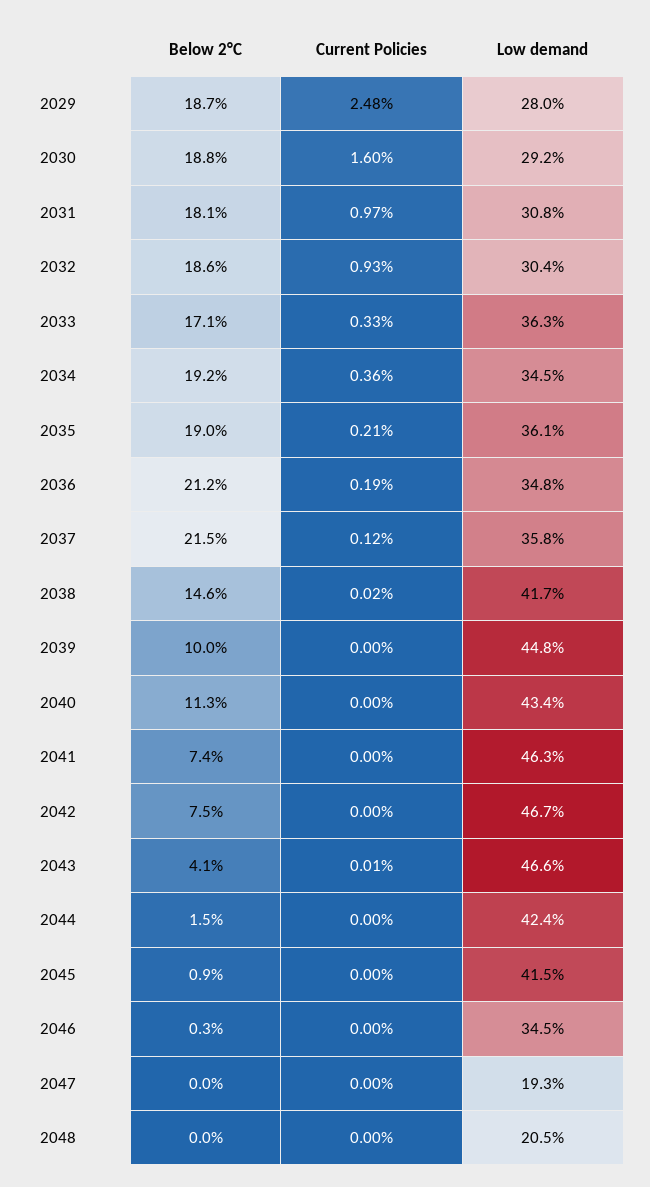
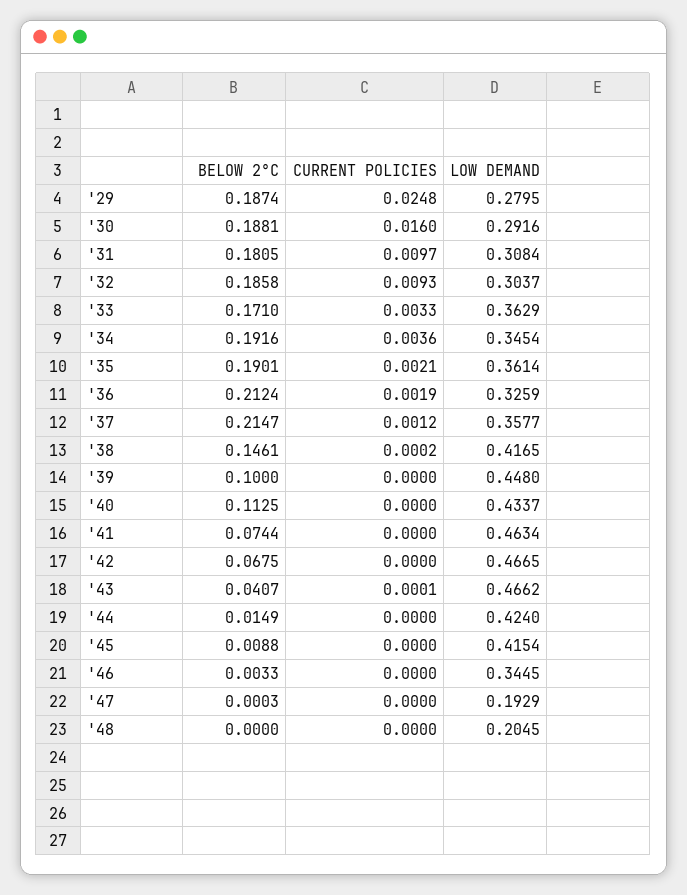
Low demand, 2036: 0.348 -> 0.3259
Below 2°C, 2042: 0.075 -> 0.0675

